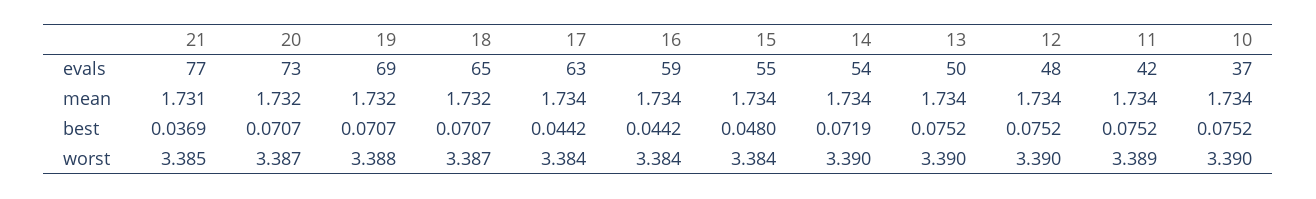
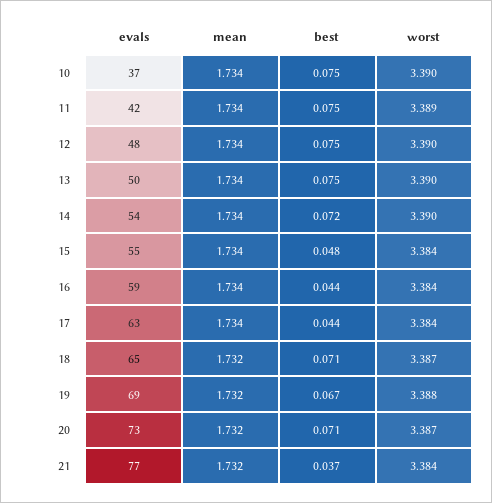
21, mean: 1.731 -> 1.732
19, best: 0.0707 -> 0.067
21, worst: 3.385 -> 3.384

